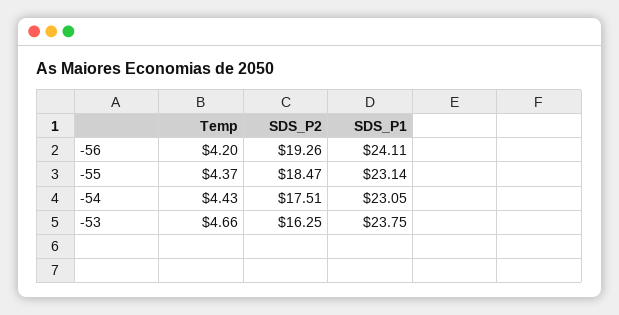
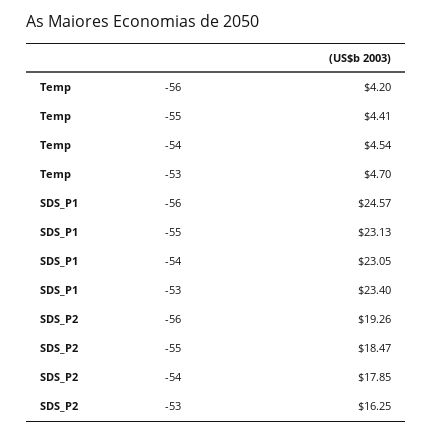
SDS_P1, -56: 24.11 -> 24.57
Temp, -55: 4.37 -> 4.41
SDS_P1, -55: 23.14 -> 23.13
Temp, -54: 4.43 -> 4.54
SDS_P2, -54: 17.51 -> 17.85
Temp, -53: 4.66 -> 4.7
SDS_P1, -53: 23.75 -> 23.4

